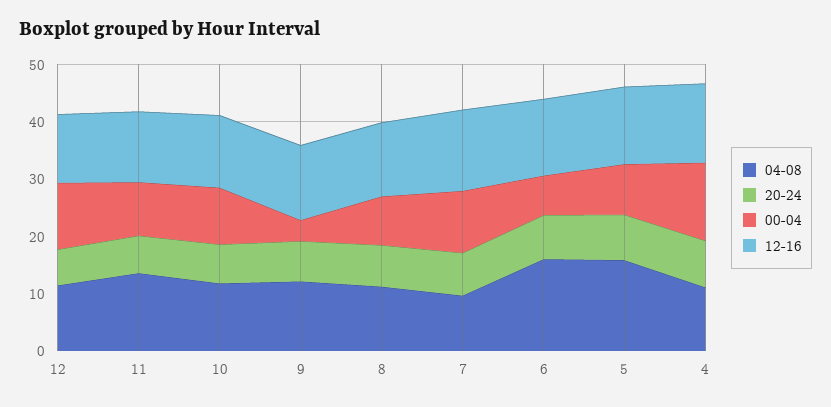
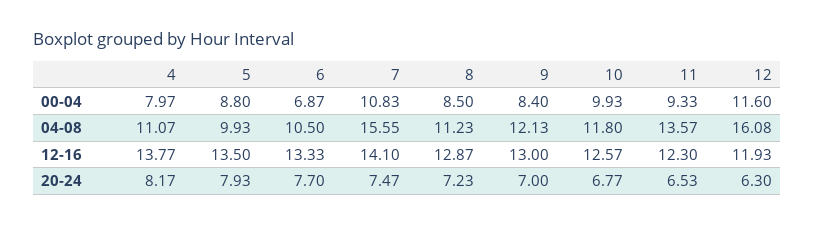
04-08, 12: 12 -> 16.08
00-04, 9: 4 -> 8.4
04-08, 7: 10 -> 15.55
04-08, 6: 16 -> 10.5
04-08, 5: 16 -> 9.93
00-04, 4: 14 -> 7.97

